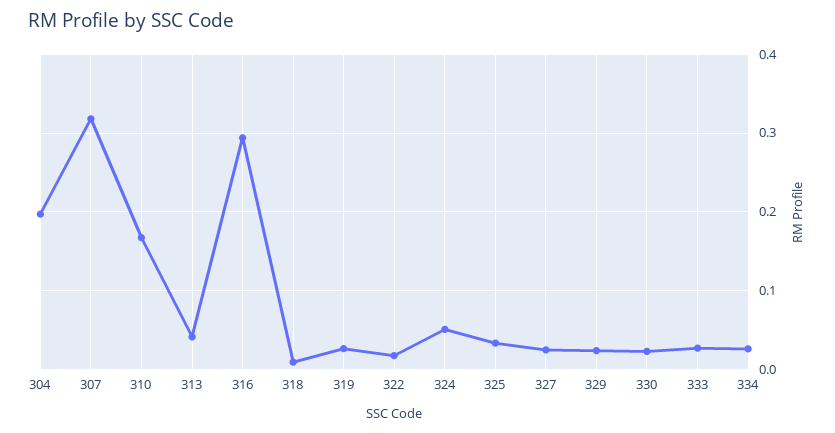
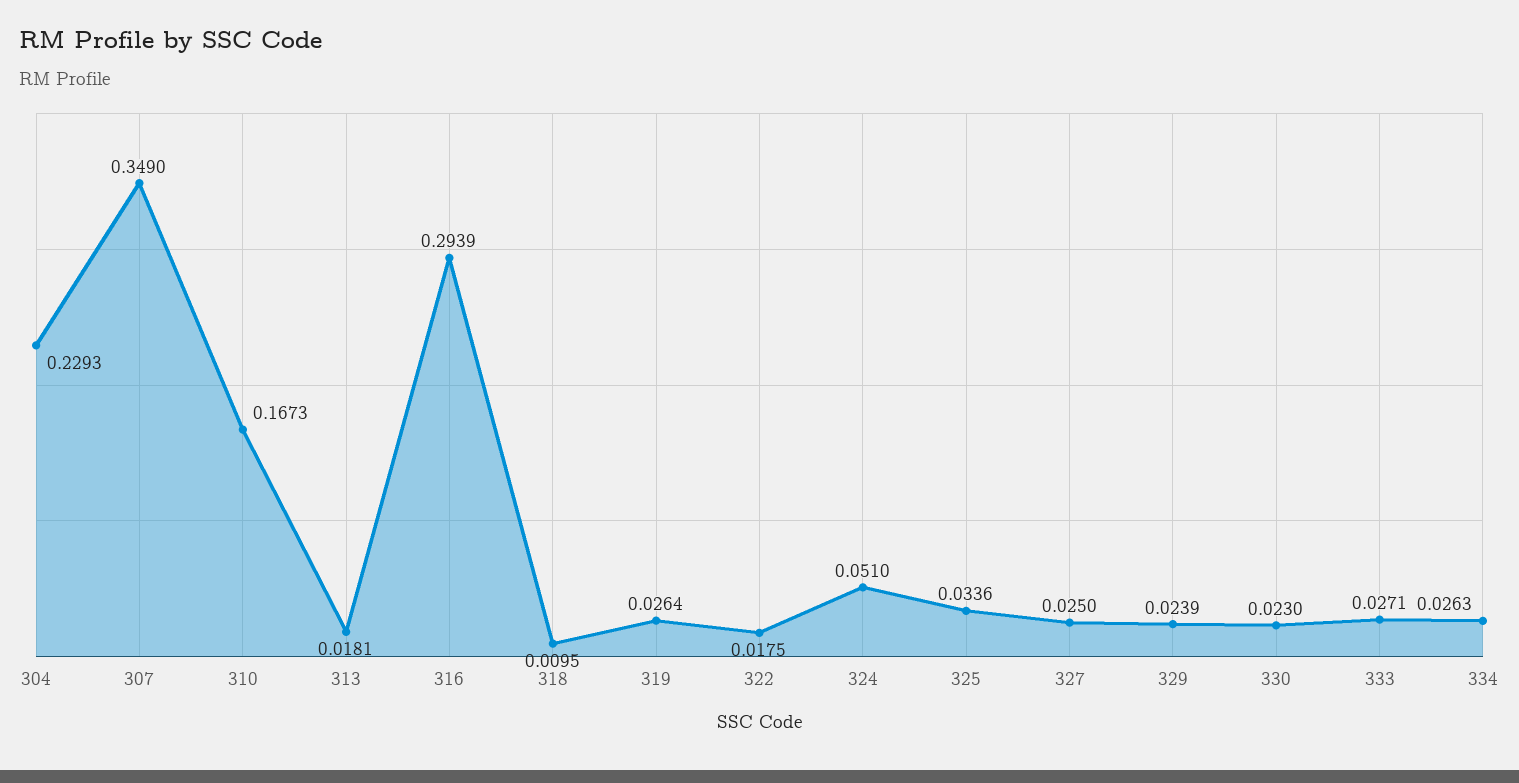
304: 0.2 -> 0.2293
307: 0.32 -> 0.349
313: 0.04 -> 0.0181

